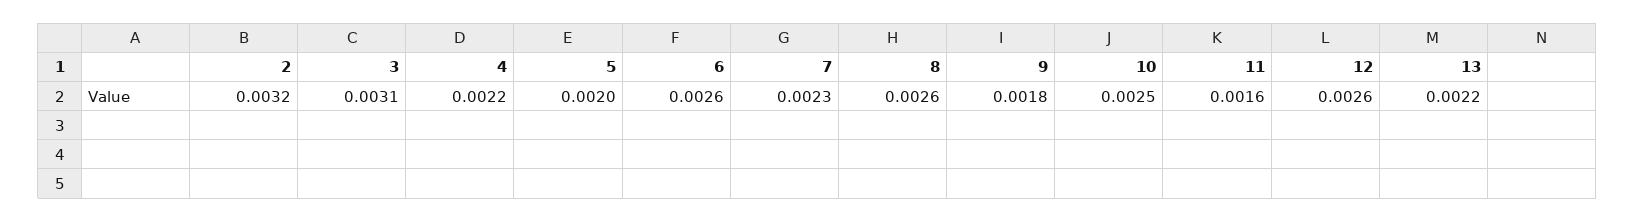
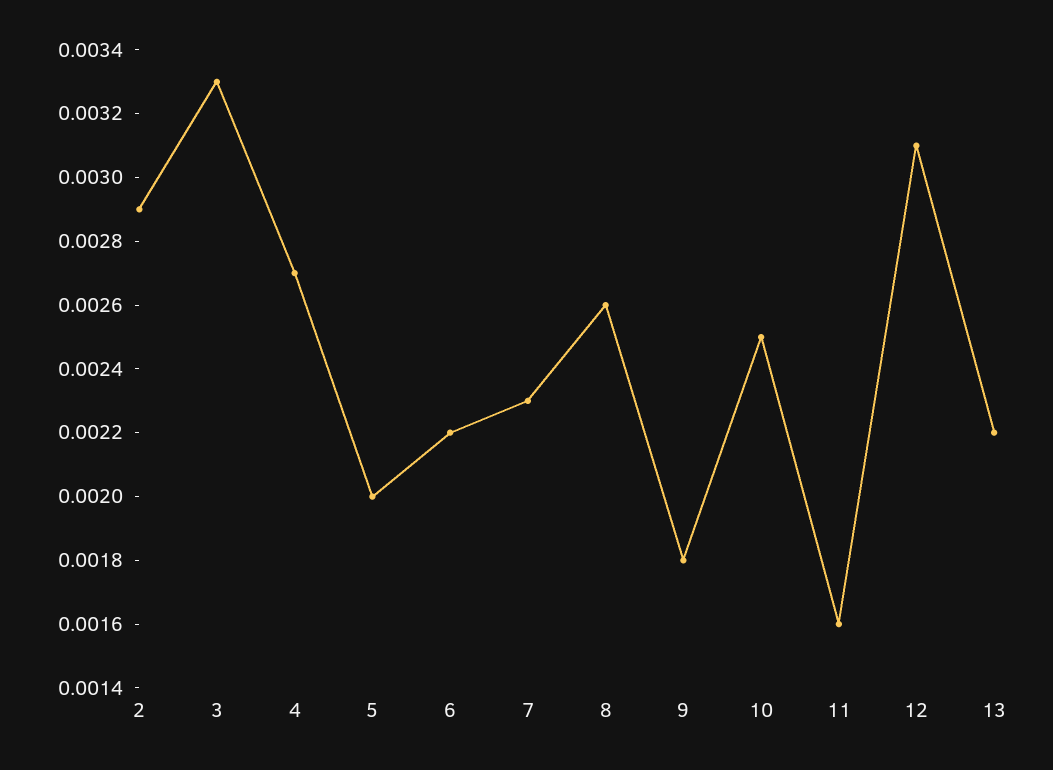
2: 0.0032 -> 0.0029
3: 0.0031 -> 0.0033
4: 0.0022 -> 0.0027
6: 0.0026 -> 0.0022
12: 0.0026 -> 0.0031

